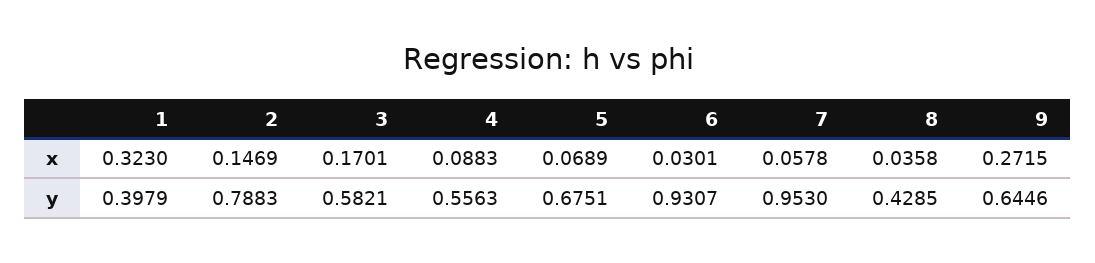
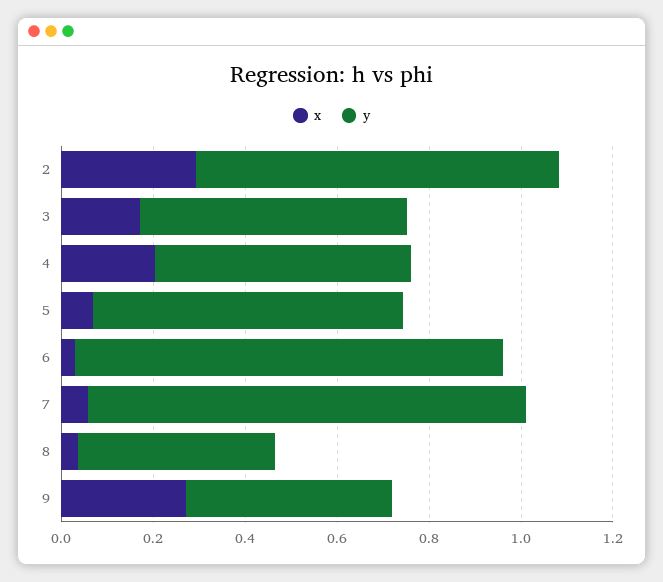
x, 1: 0.323 -> none
x, 2: 0.1469 -> 0.3
x, 4: 0.0883 -> 0.2
y, 1: 0.3979 -> none
y, 9: 0.6446 -> 0.45

